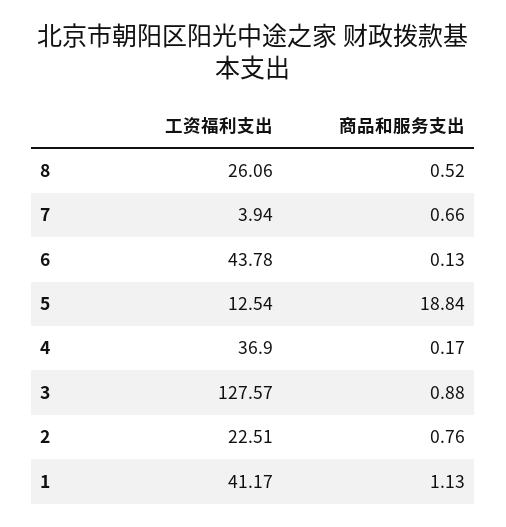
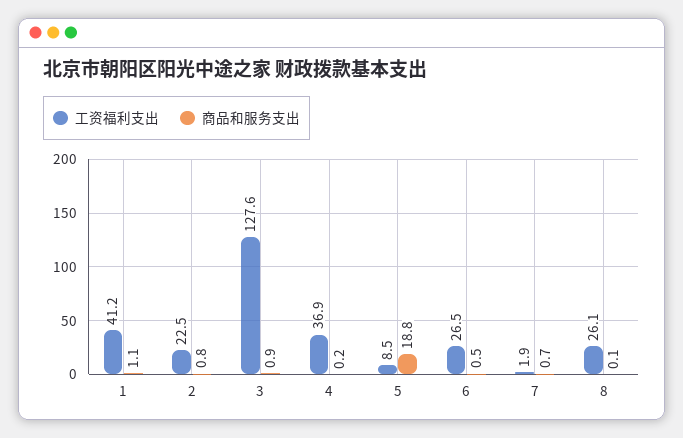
商品和服务支出, 8: 0.52 -> 0.1
工资福利支出, 7: 3.94 -> 1.9
工资福利支出, 6: 43.78 -> 26.5
商品和服务支出, 6: 0.13 -> 0.5
工资福利支出, 5: 12.54 -> 8.5

